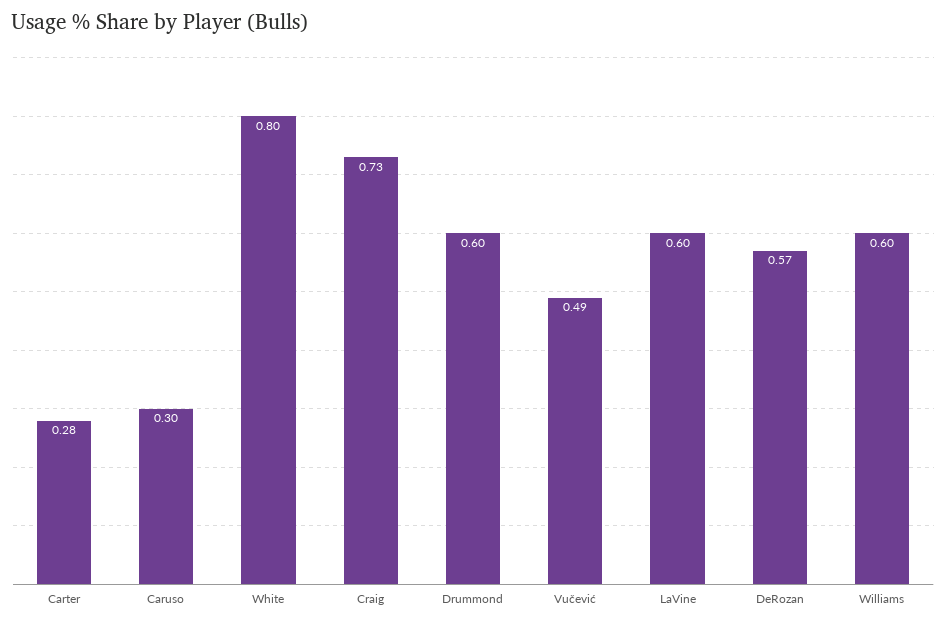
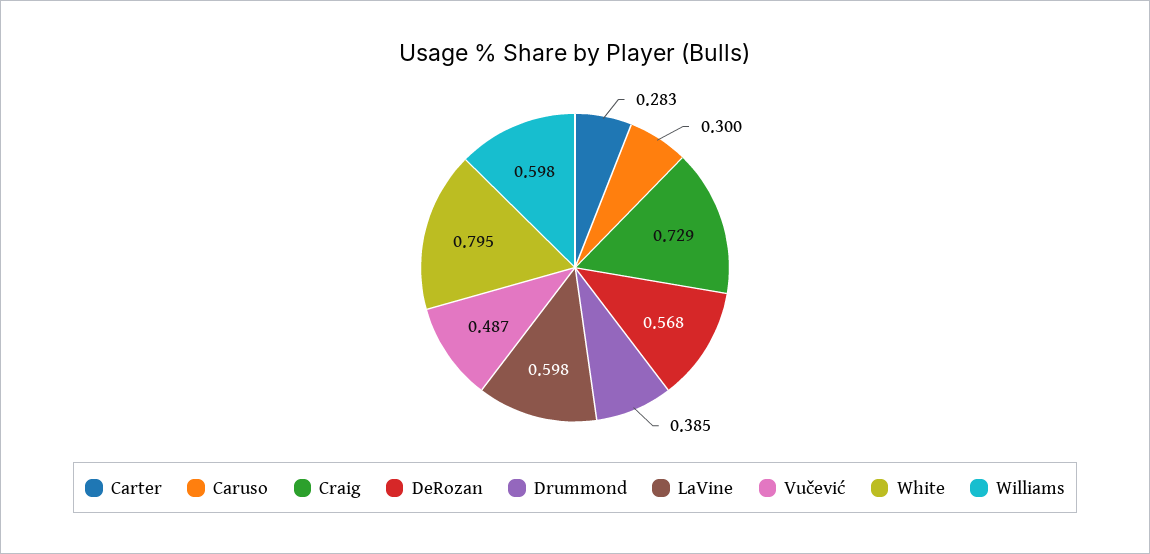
Drummond: 0.6 -> 0.385

